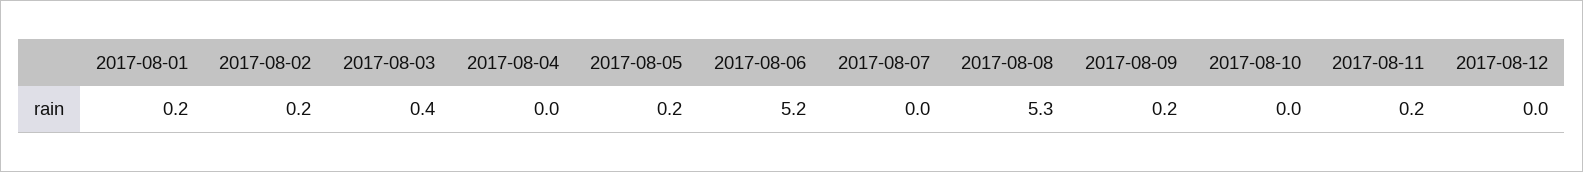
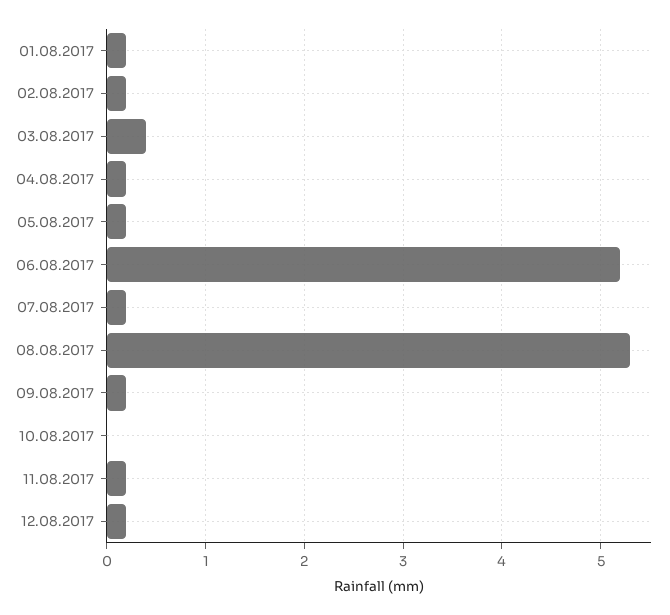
2017-08-04: 0 -> 0.2
2017-08-07: 0 -> 0.2
2017-08-12: 0 -> 0.2

